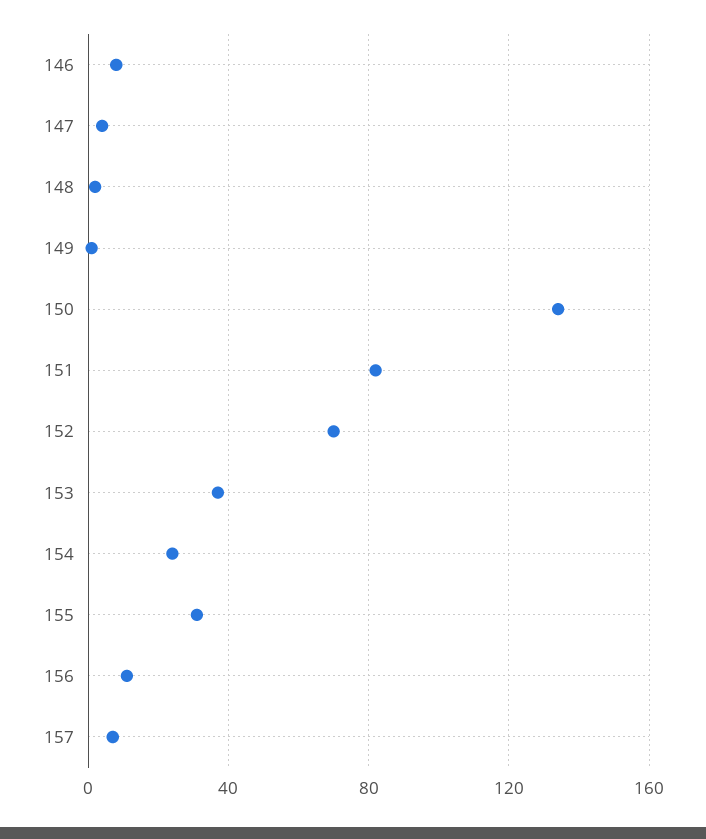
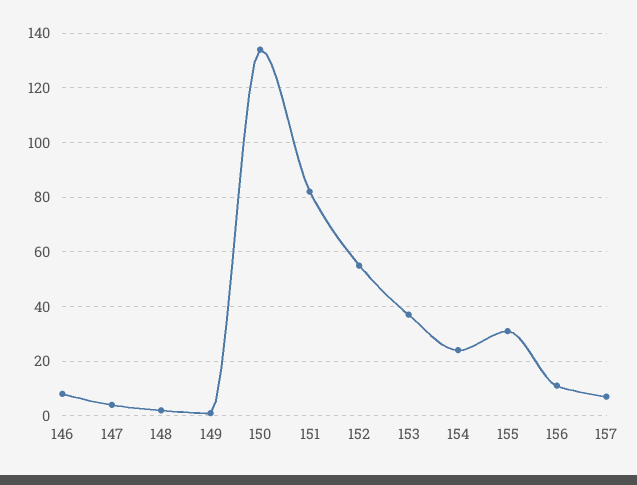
152: 70 -> 55

